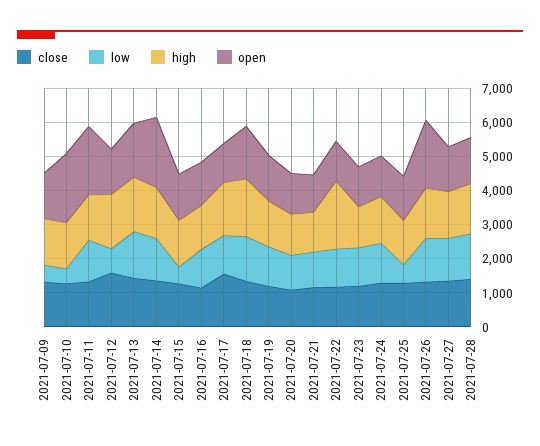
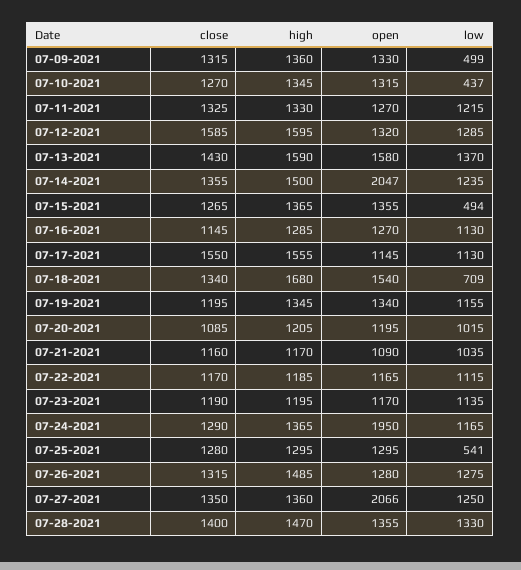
open, 2021-07-10: 2000 -> 1315
open, 2021-07-11: 2000 -> 1270
low, 2021-07-12: 750 -> 1285
low, 2021-07-18: 1250 -> 709
high, 2021-07-22: 2000 -> 1185
open, 2021-07-24: 1250 -> 1950
open, 2021-07-26: 2000 -> 1280
open, 2021-07-27: 1250 -> 2066

